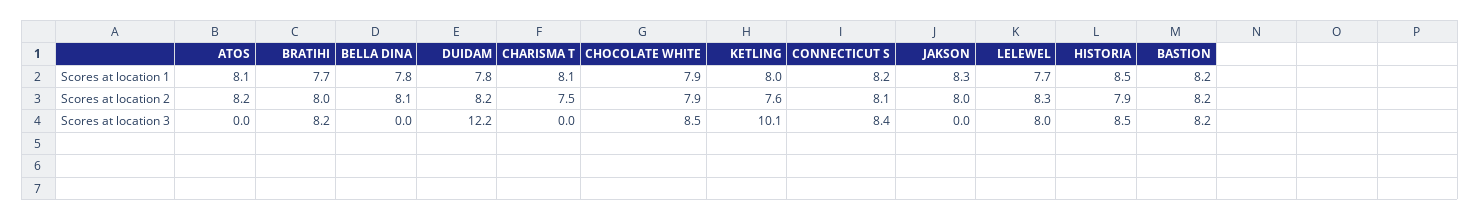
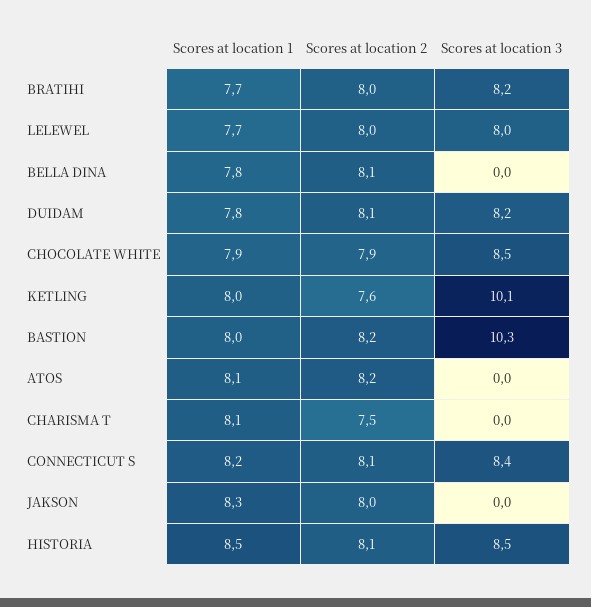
BASTION, Scores at location 1: 8.2 -> 8
DUIDAM, Scores at location 2: 8.2 -> 8.1
LELEWEL, Scores at location 2: 8.3 -> 8
HISTORIA, Scores at location 2: 7.9 -> 8.1
DUIDAM, Scores at location 3: 12.2 -> 8.2
BASTION, Scores at location 3: 8.2 -> 10.3

